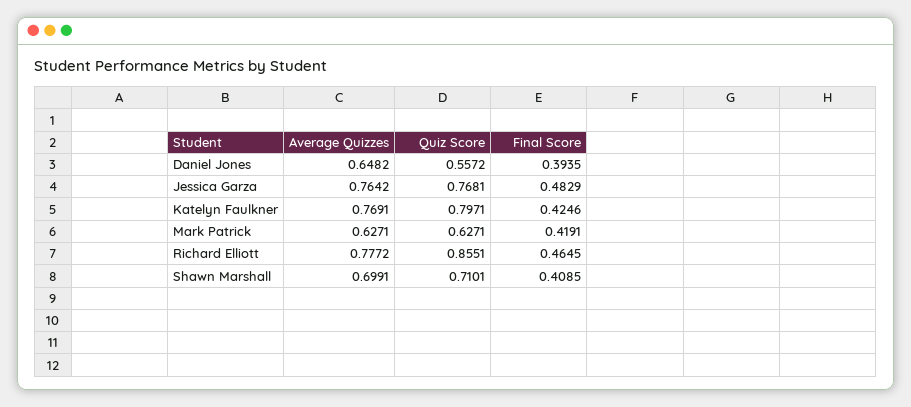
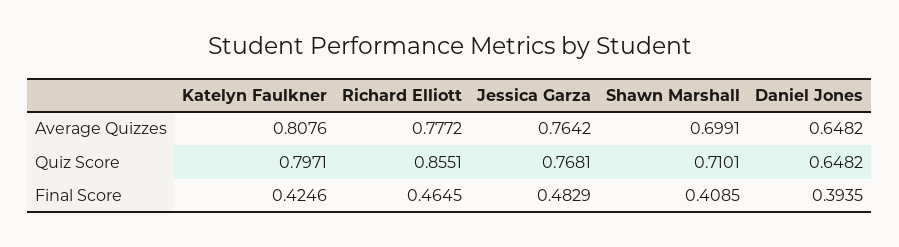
Quiz Score, Daniel Jones: 0.5572 -> 0.6482
Average Quizzes, Katelyn Faulkner: 0.7691 -> 0.8076
Average Quizzes, Mark Patrick: 0.6271 -> none
Quiz Score, Mark Patrick: 0.6271 -> none
Final Score, Mark Patrick: 0.4191 -> none

